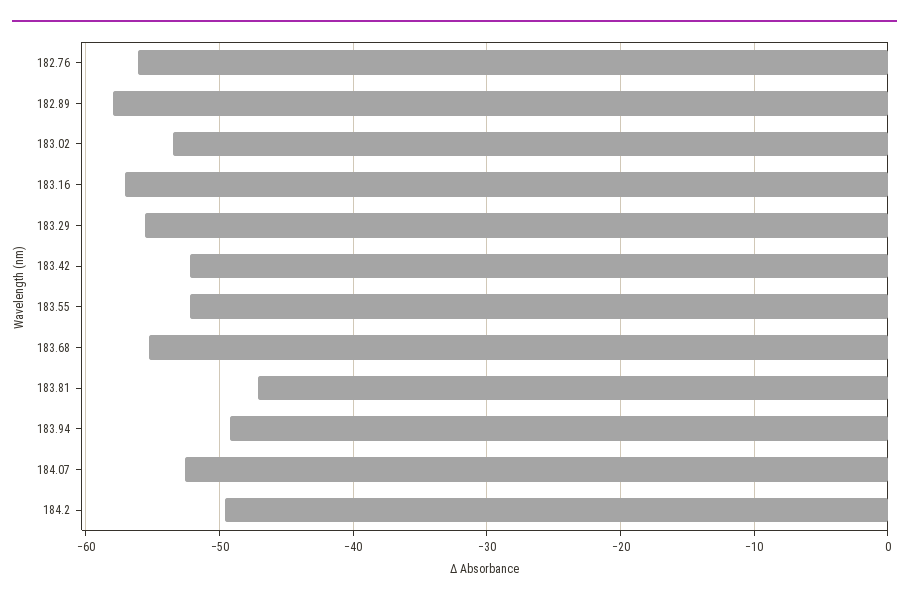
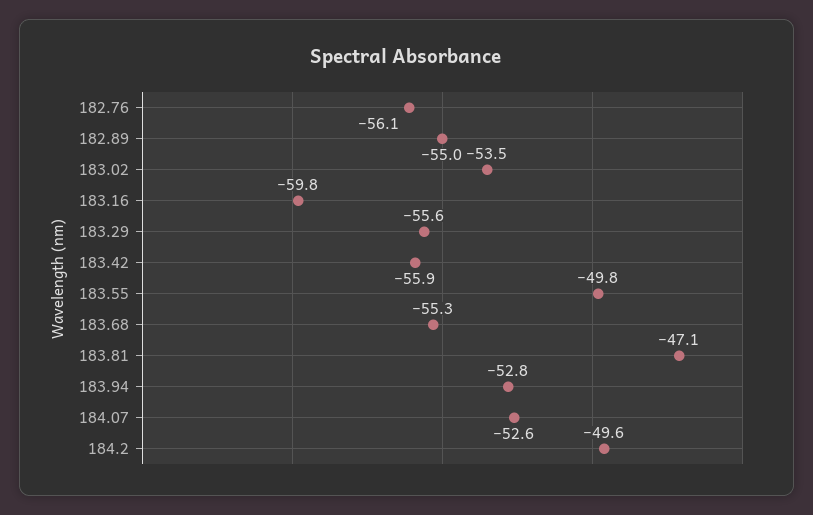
182.89: -58 -> -55
183.16: -57 -> -59.8
183.42: -52 -> -55.9
183.55: -52 -> -49.8
183.94: -49 -> -52.8

